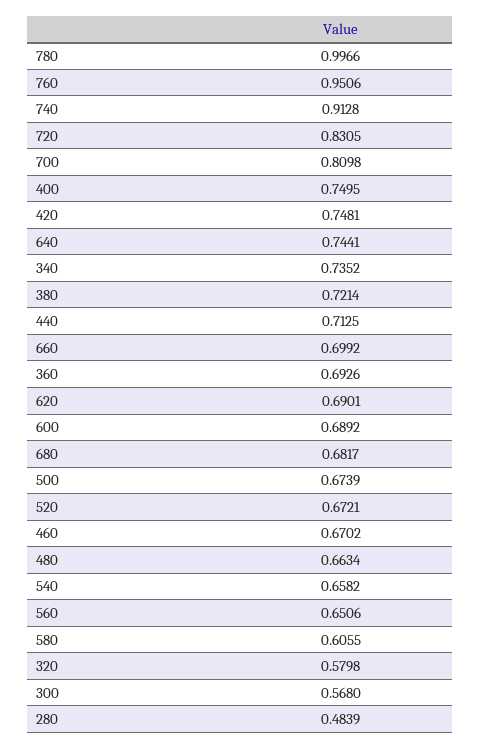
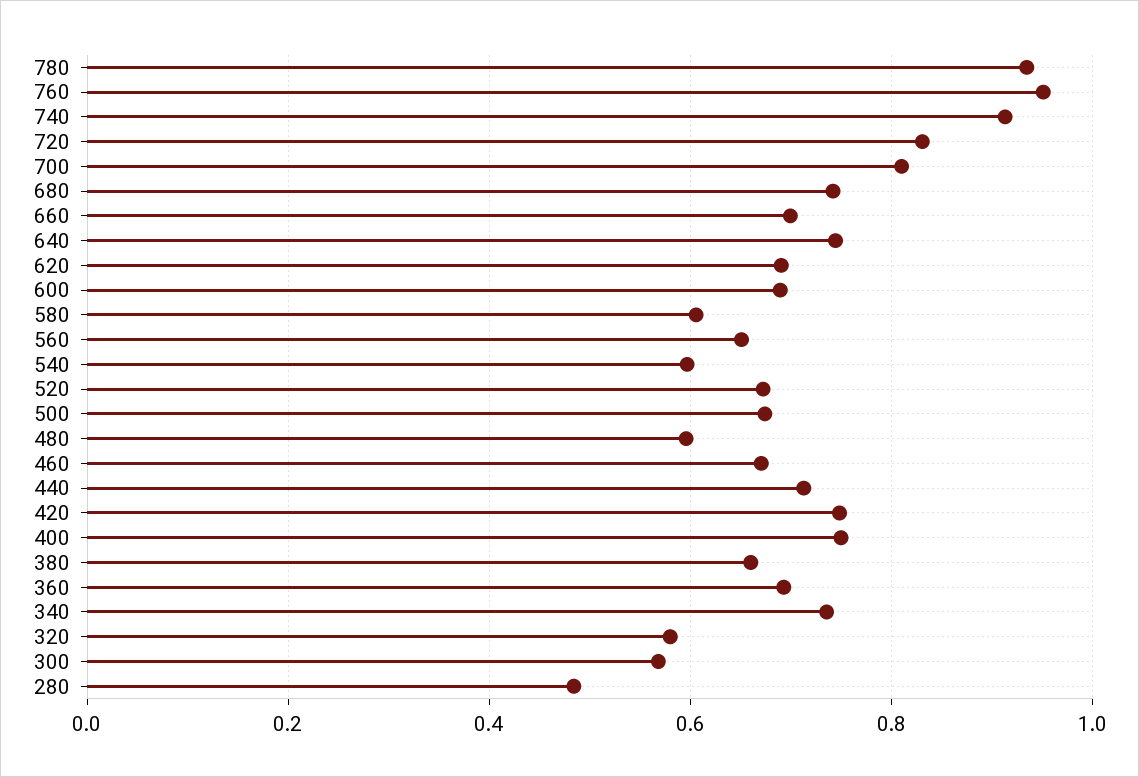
780: 0.9966 -> 0.94
380: 0.7214 -> 0.66
680: 0.6817 -> 0.74
480: 0.6634 -> 0.6
540: 0.6582 -> 0.6

